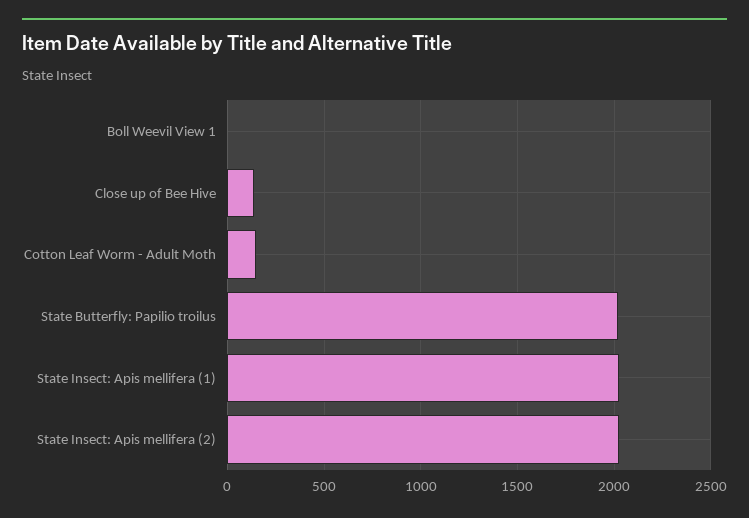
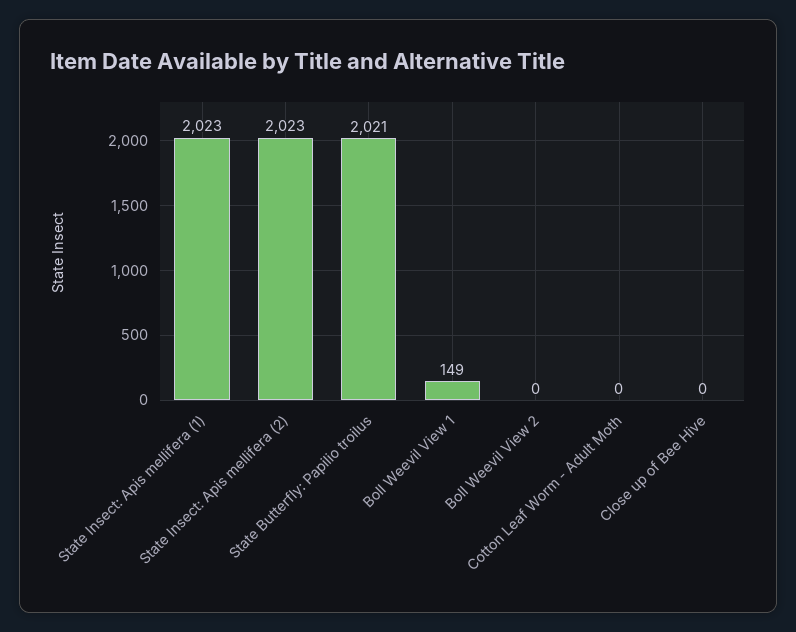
Boll Weevil View 1: 0 -> 149
Close up of Bee Hive: 150 -> 0
Cotton Leaf Worm - Adult Moth: 150 -> 0
Boll Weevil View 2: none -> 0

